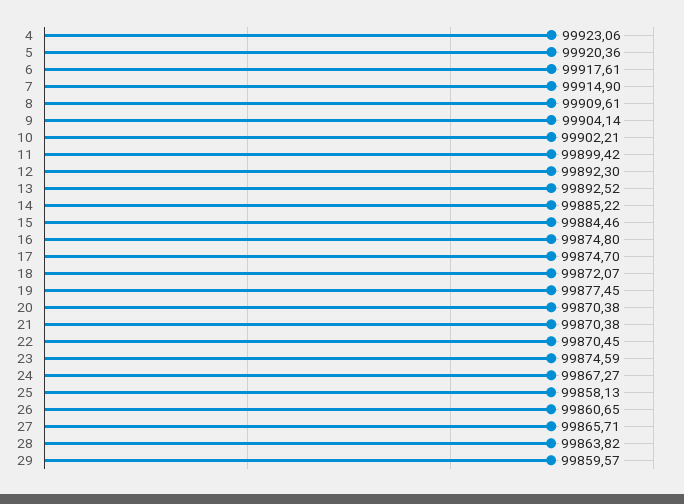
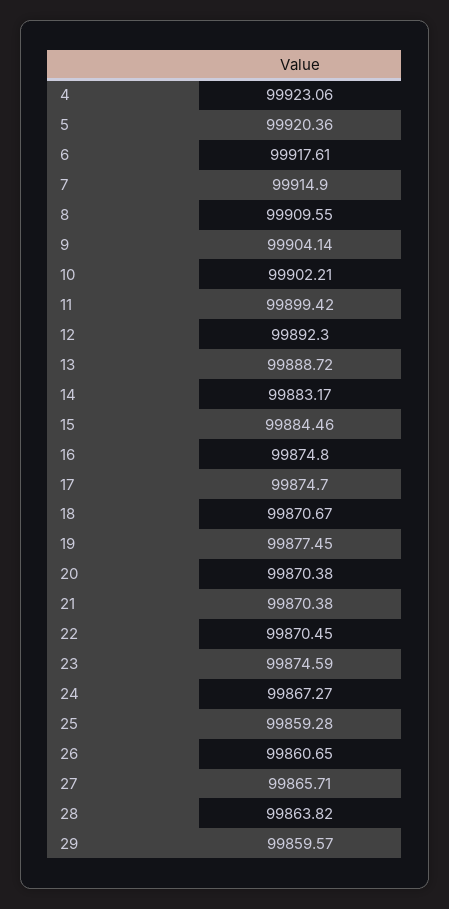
8: 99909.61 -> 99909.55
13: 99892.52 -> 99888.72
14: 99885.22 -> 99883.17
18: 99872.07 -> 99870.67
25: 99858.13 -> 99859.28

